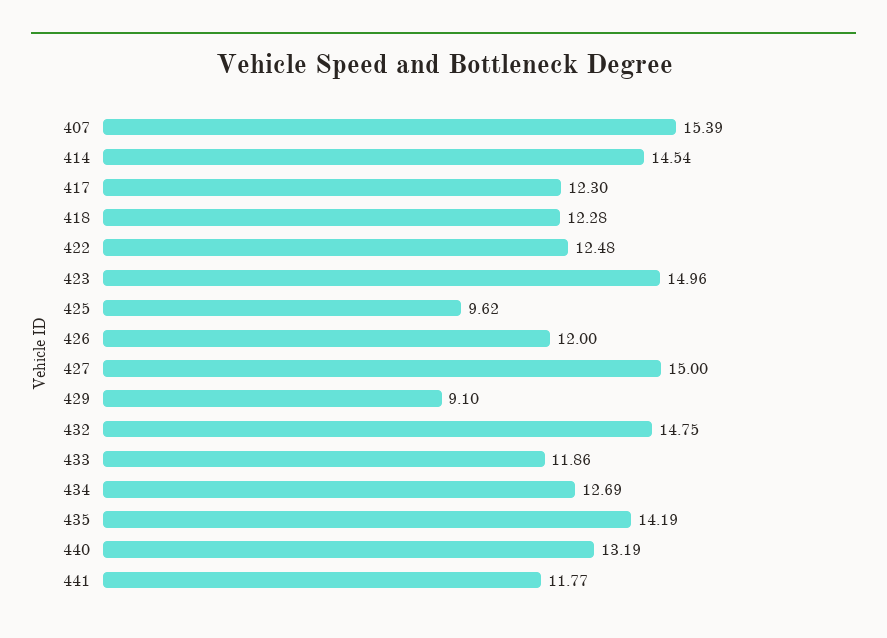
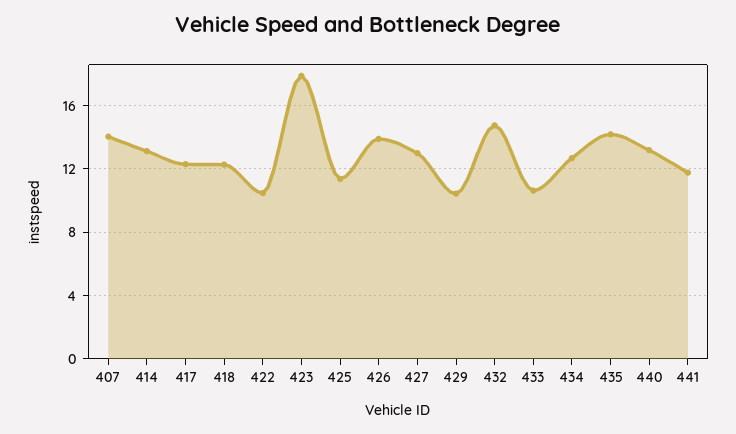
407: 15.39 -> 14
414: 14.54 -> 13
422: 12.48 -> 10.5
423: 14.96 -> 18
425: 9.62 -> 11.5
426: 12 -> 14
427: 15 -> 13
429: 9.1 -> 10.5
433: 11.86 -> 10.5

